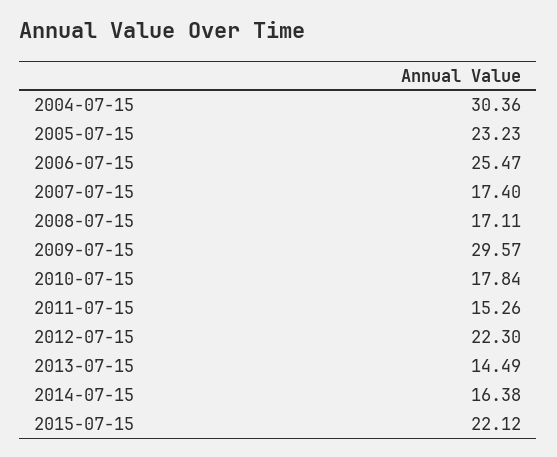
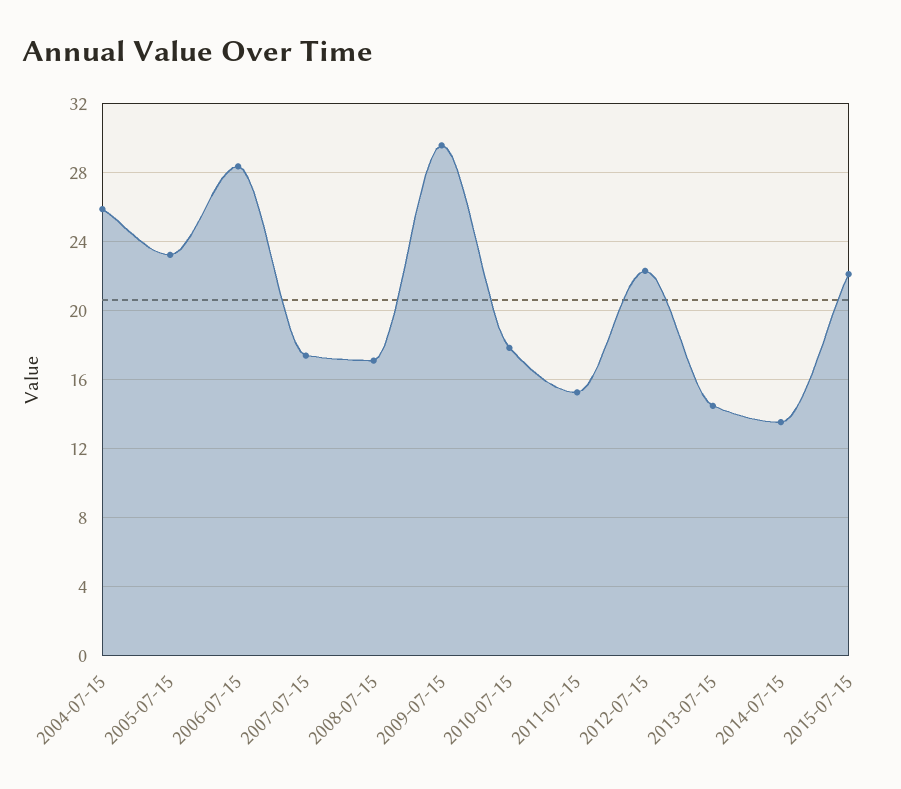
2004-07-15: 30.36 -> 26
2006-07-15: 25.47 -> 28.5
2014-07-15: 16.38 -> 13.5

